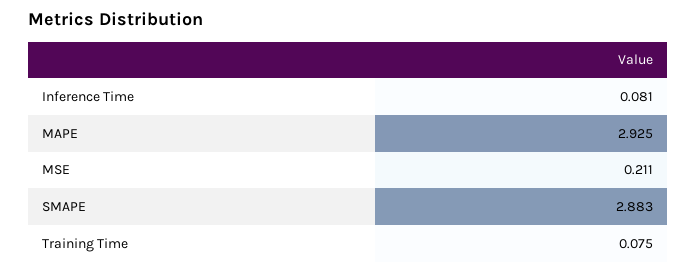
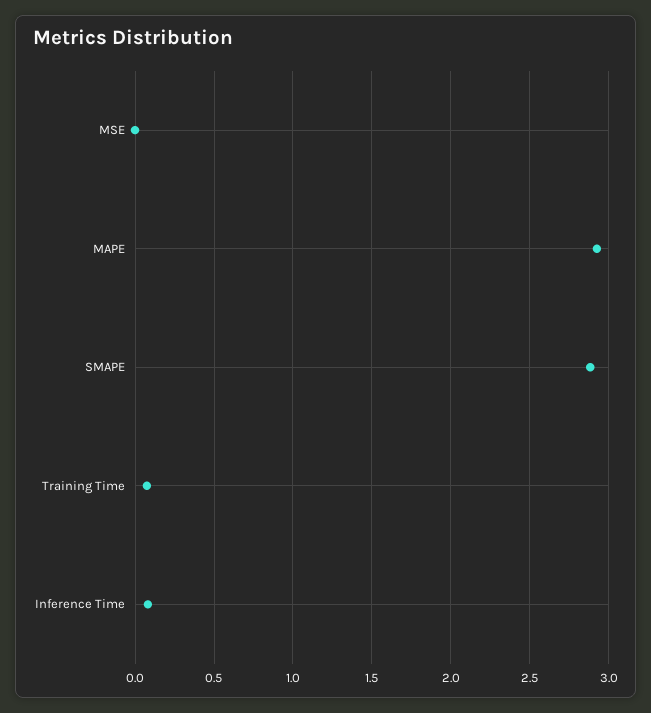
MSE: 0.211 -> 0

